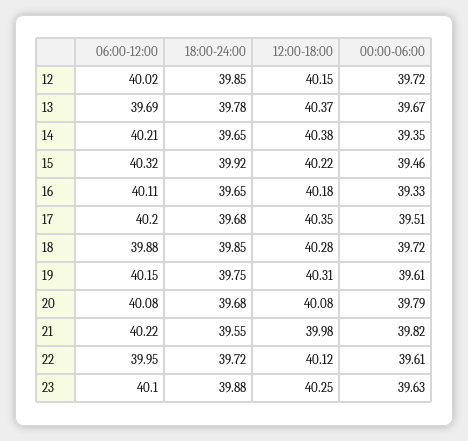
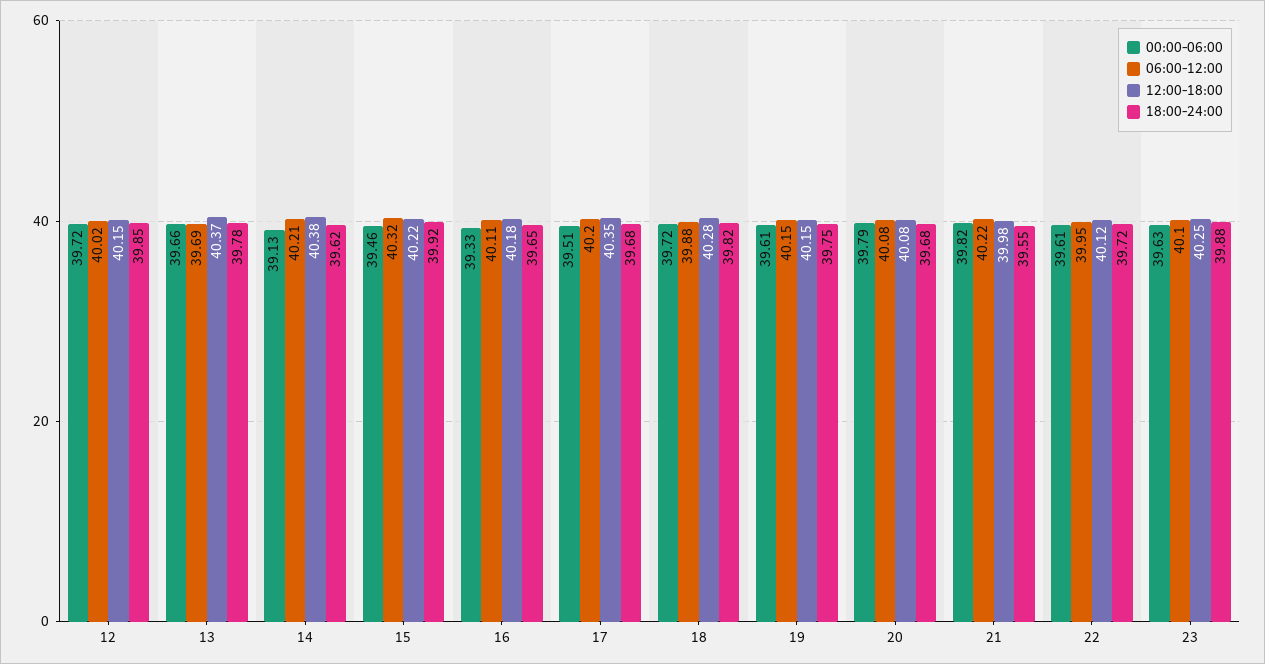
00:00-06:00, 13: 39.67 -> 39.66
18:00-24:00, 14: 39.65 -> 39.62
00:00-06:00, 14: 39.35 -> 39.13
18:00-24:00, 18: 39.85 -> 39.82
12:00-18:00, 19: 40.31 -> 40.15

